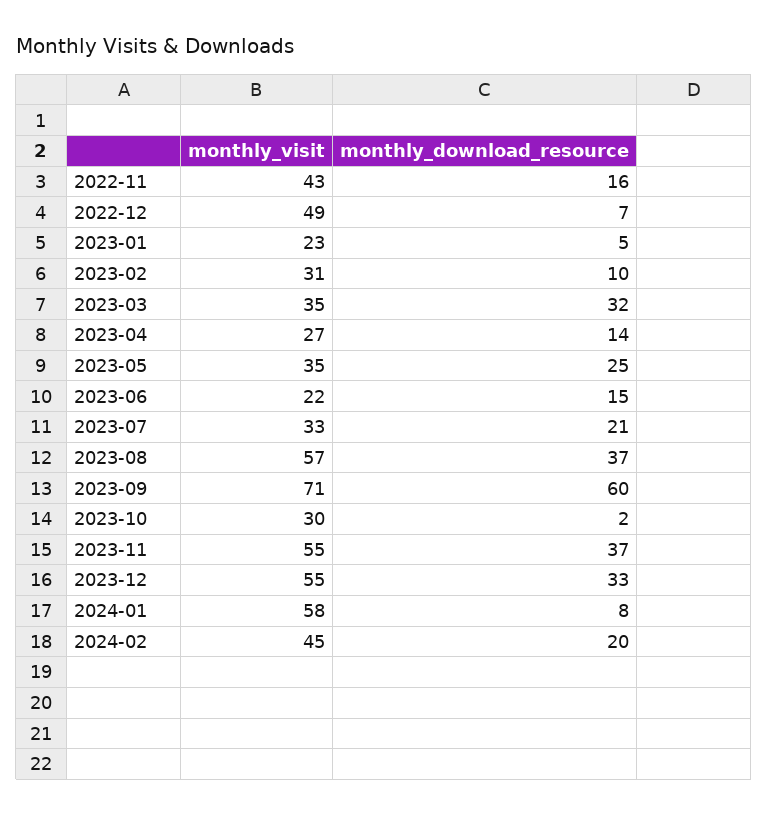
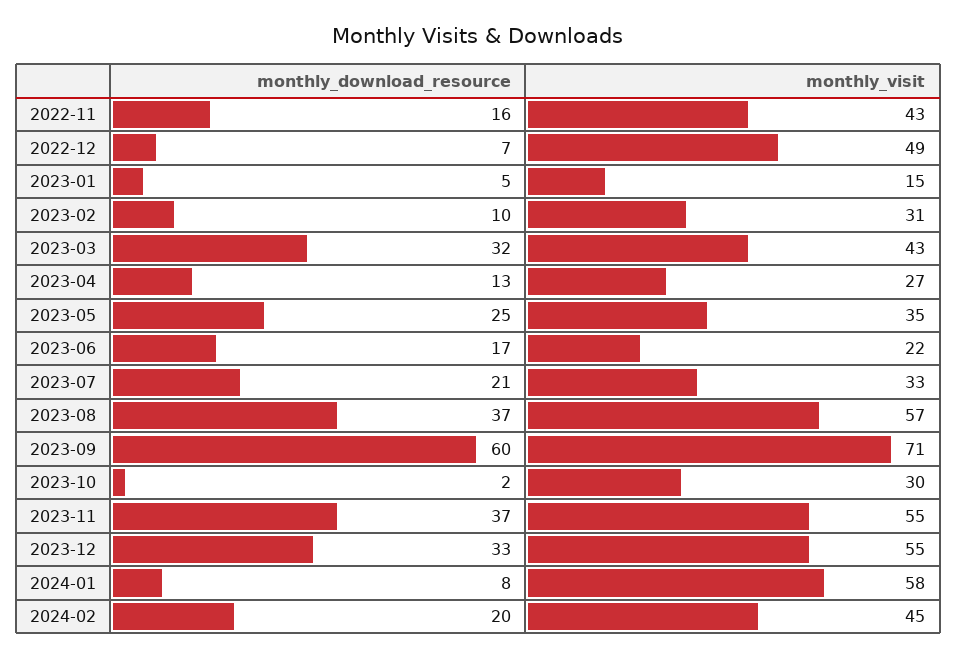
monthly_visit, 2023-01: 23 -> 15
monthly_visit, 2023-03: 35 -> 43
monthly_download_resource, 2023-04: 14 -> 13
monthly_download_resource, 2023-06: 15 -> 17

